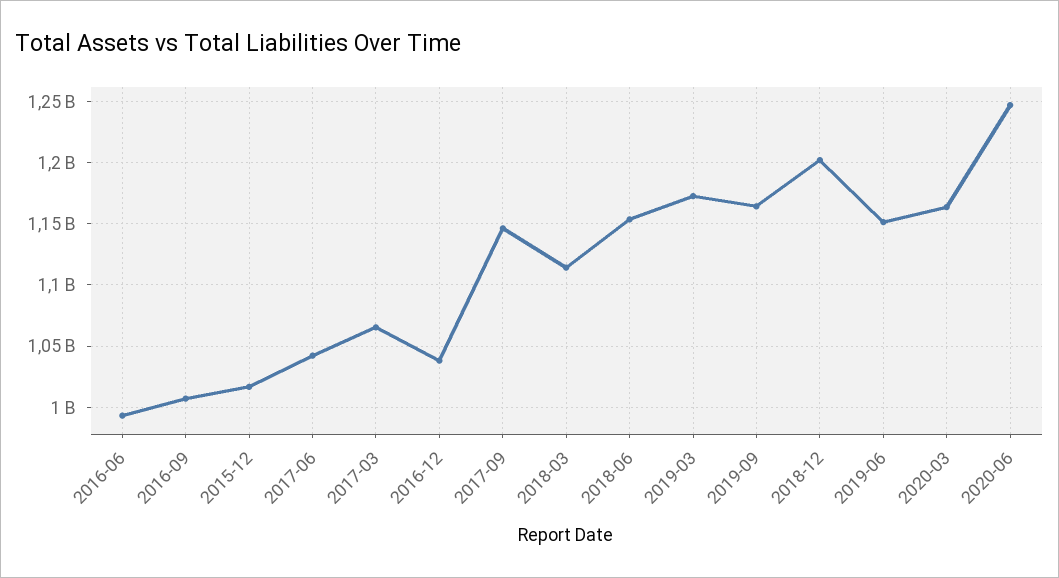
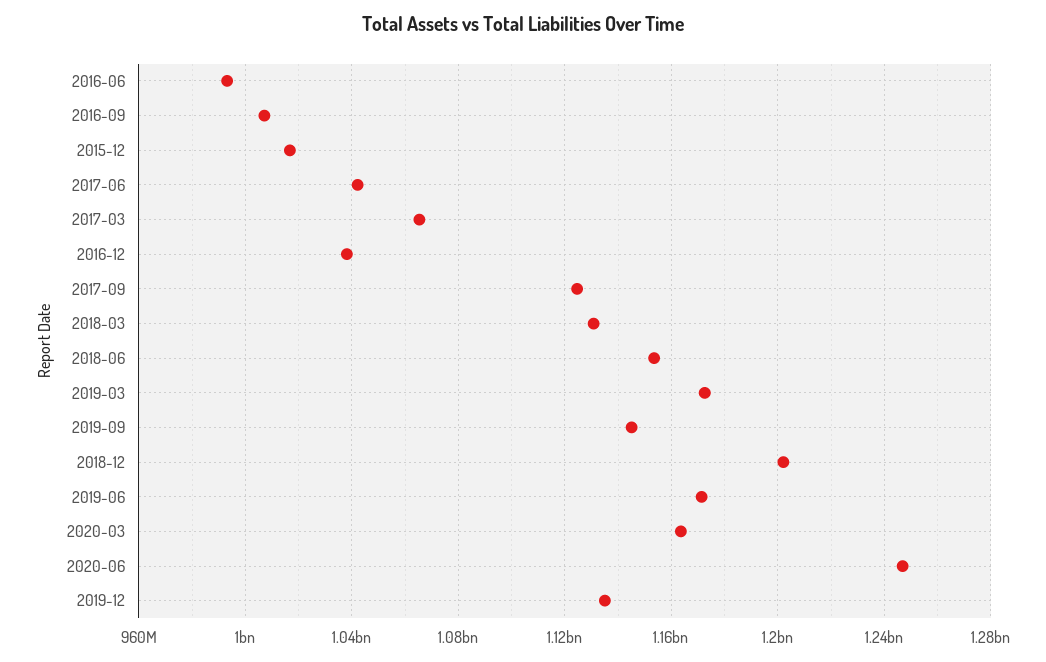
2017-09: 1145000000 -> 1125000000
2018-03: 1115000000 -> 1130000000
2019-09: 1165000000 -> 1145000000
2019-06: 1150000000 -> 1170000000
2019-12: none -> 1135000000

